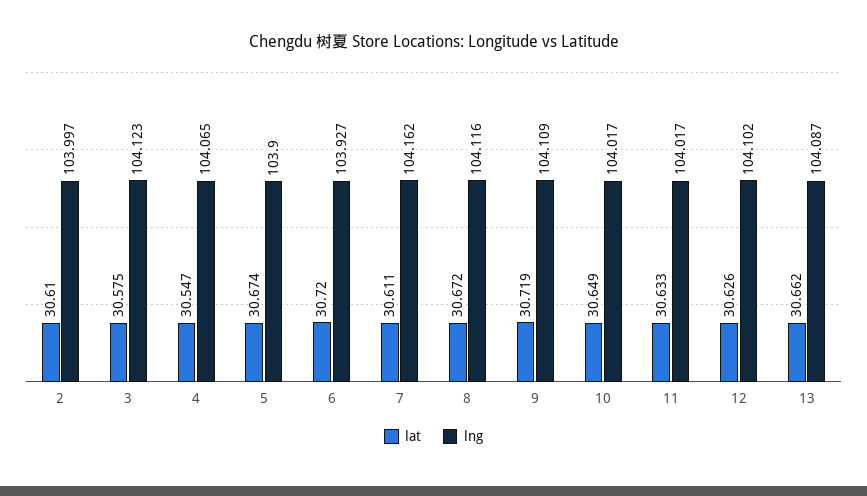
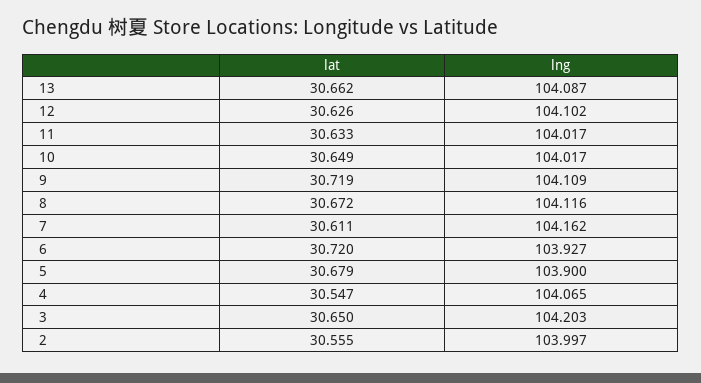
lat, 2: 30.61 -> 30.555
lat, 3: 30.575 -> 30.65
lng, 3: 104.123 -> 104.203
lat, 5: 30.674 -> 30.679

